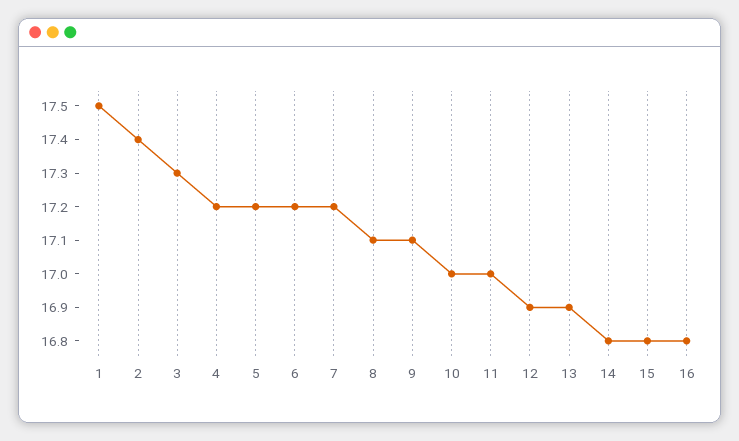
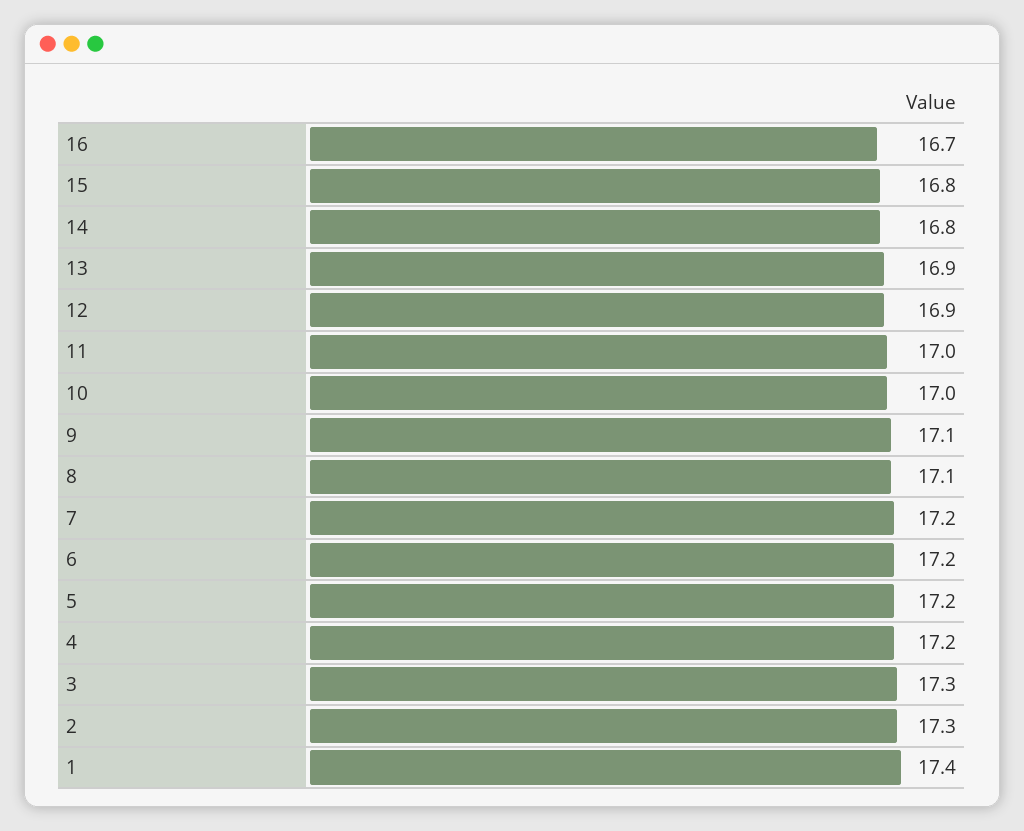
1: 17.5 -> 17.4
2: 17.4 -> 17.3
16: 16.8 -> 16.7

